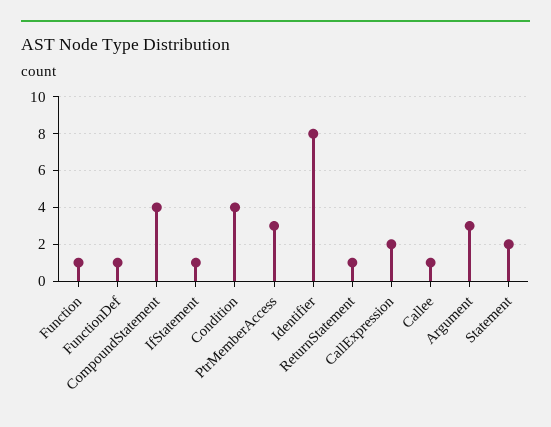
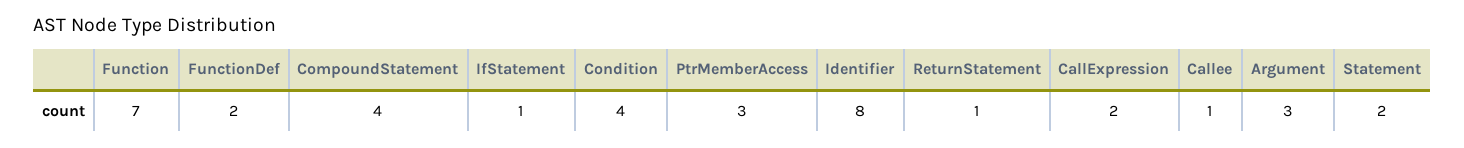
Function: 1 -> 7
FunctionDef: 1 -> 2

